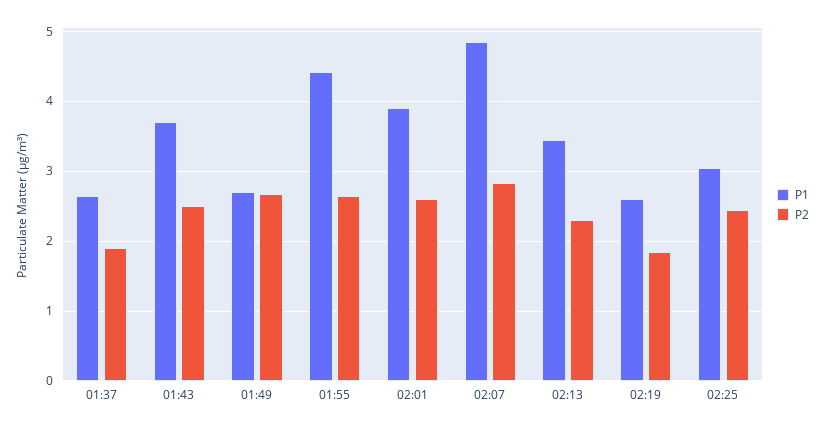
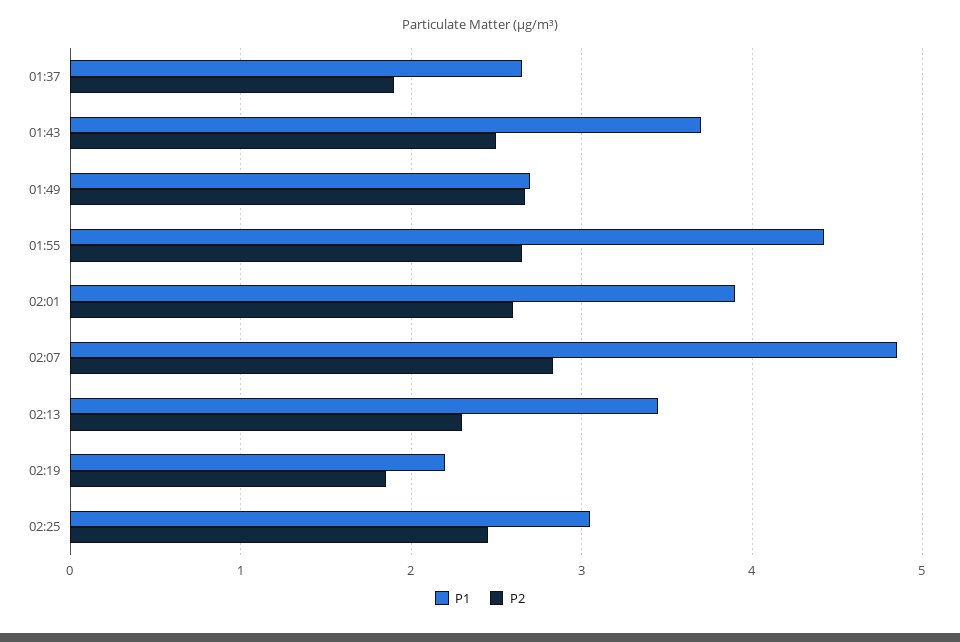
P1, 02:19: 2.6 -> 2.2

